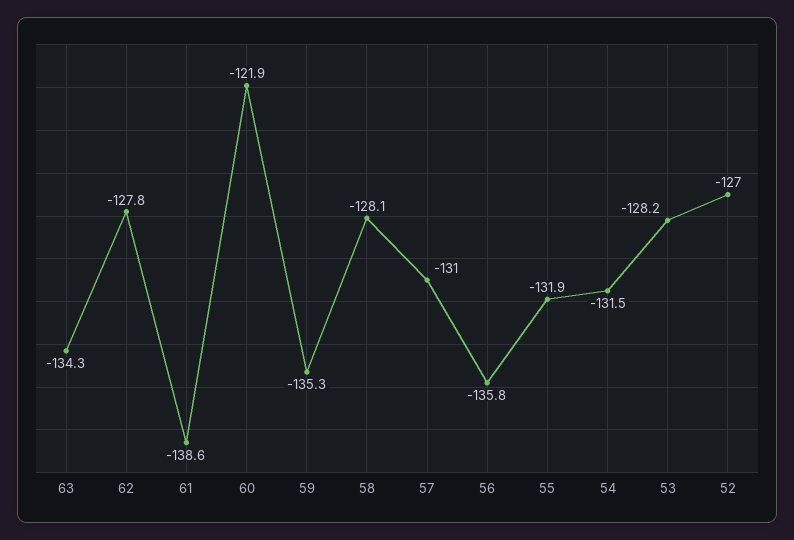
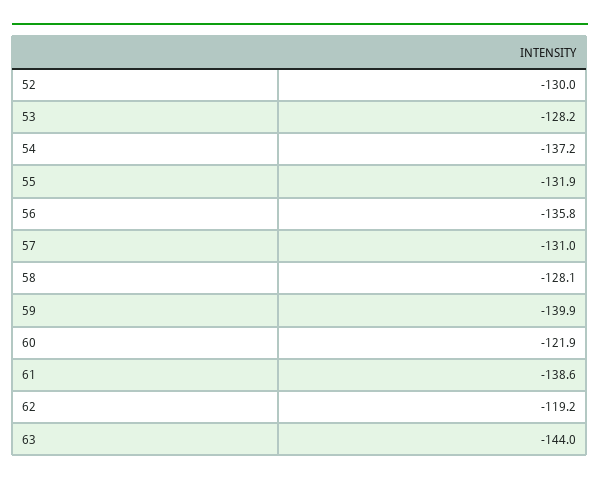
63: -134.3 -> -144
62: -127.8 -> -119.2
59: -135.3 -> -139.9
54: -131.5 -> -137.2
52: -127 -> -130

